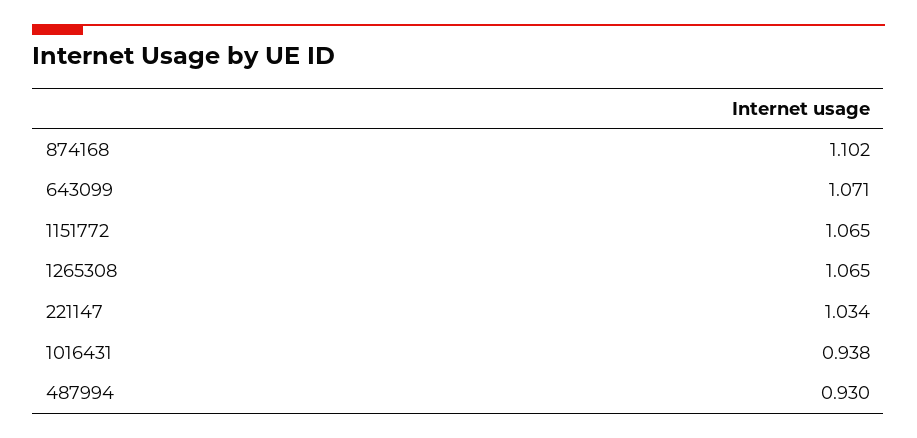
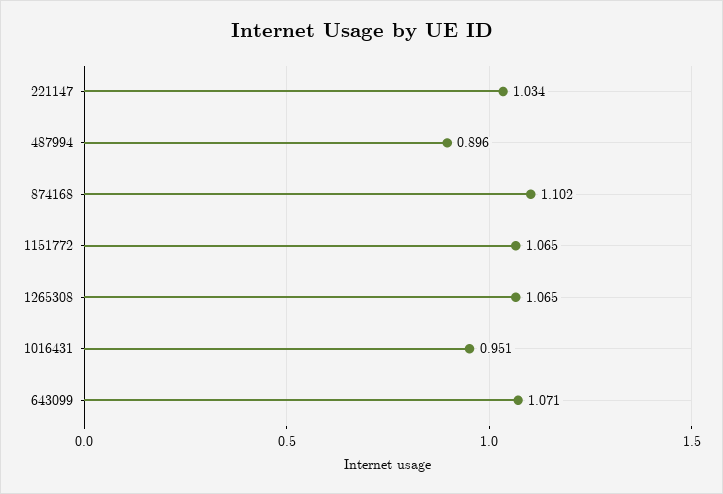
1016431: 0.938 -> 0.951
487994: 0.93 -> 0.896

